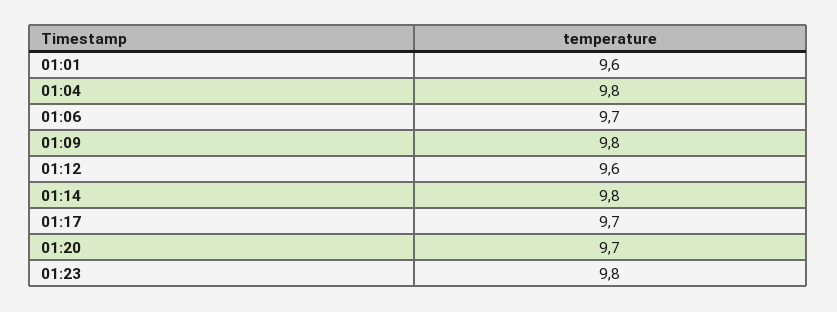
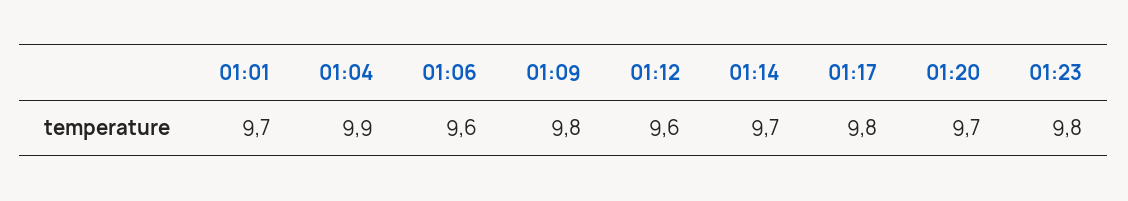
01:01: 9.6 -> 9.7
01:04: 9.8 -> 9.9
01:06: 9.7 -> 9.6
01:14: 9.8 -> 9.7
01:17: 9.7 -> 9.8

